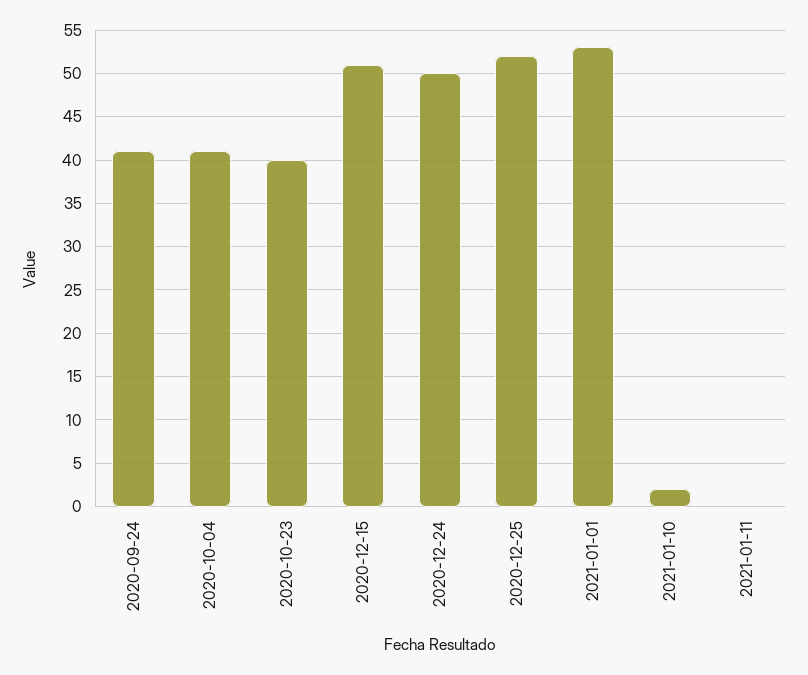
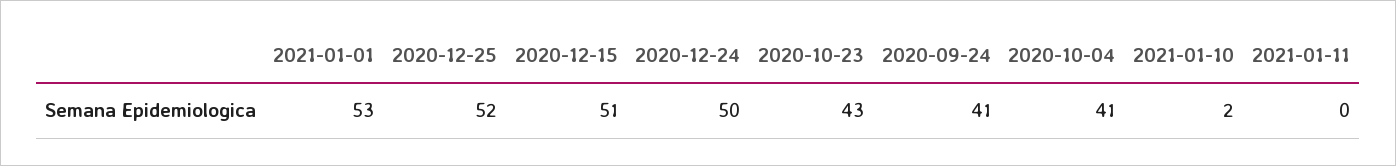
2020-10-23: 40 -> 43

